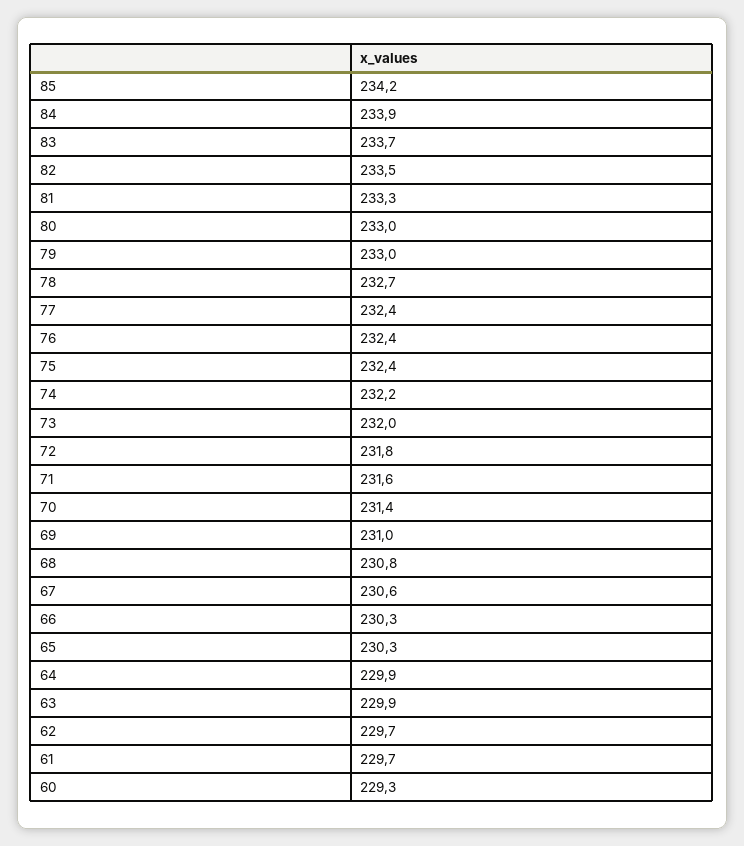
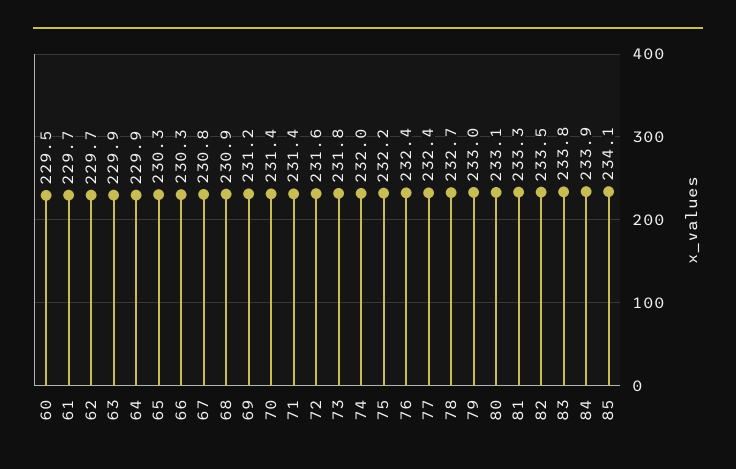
85: 234.2 -> 234.1
83: 233.7 -> 233.8
80: 233 -> 233.1
75: 232.4 -> 232.2
74: 232.2 -> 232
73: 232 -> 231.8
72: 231.8 -> 231.6
71: 231.6 -> 231.4
69: 231 -> 231.2
68: 230.8 -> 230.9
67: 230.6 -> 230.8
60: 229.3 -> 229.5

